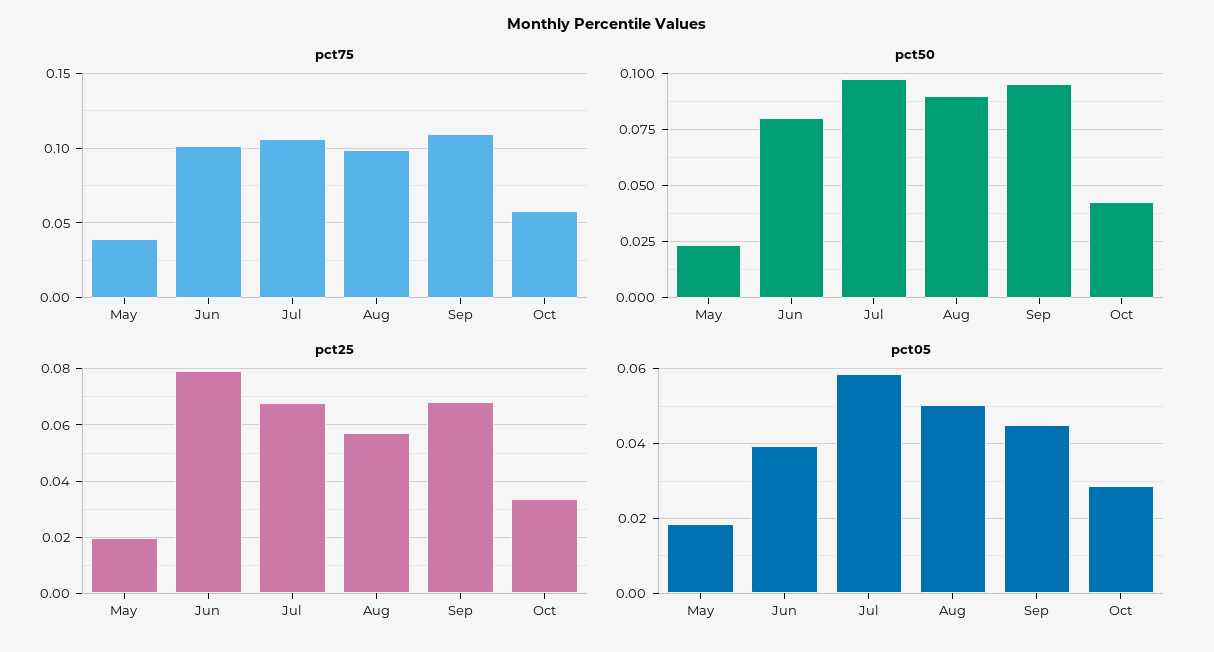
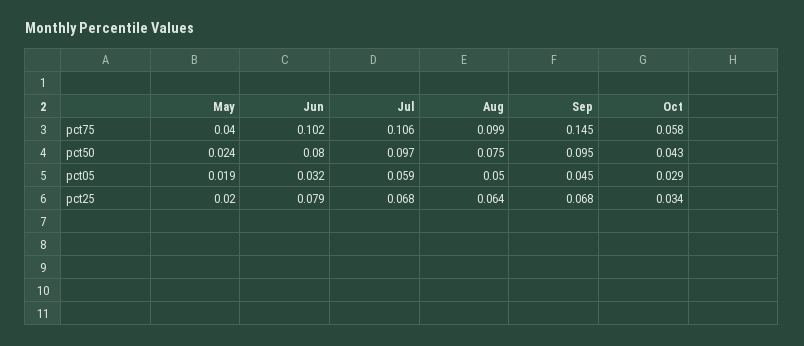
pct75, Sep: 0.11 -> 0.145
pct50, Aug: 0.09 -> 0.075
pct25, Aug: 0.0575 -> 0.064
pct05, Jun: 0.04 -> 0.032

